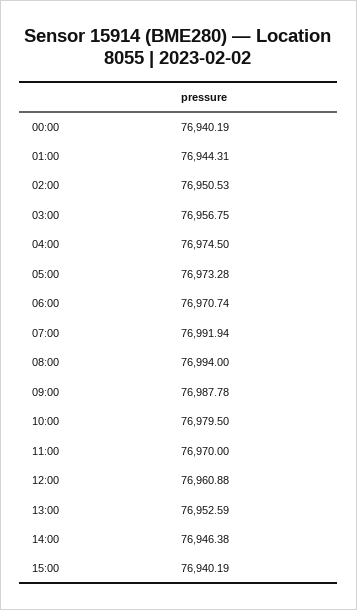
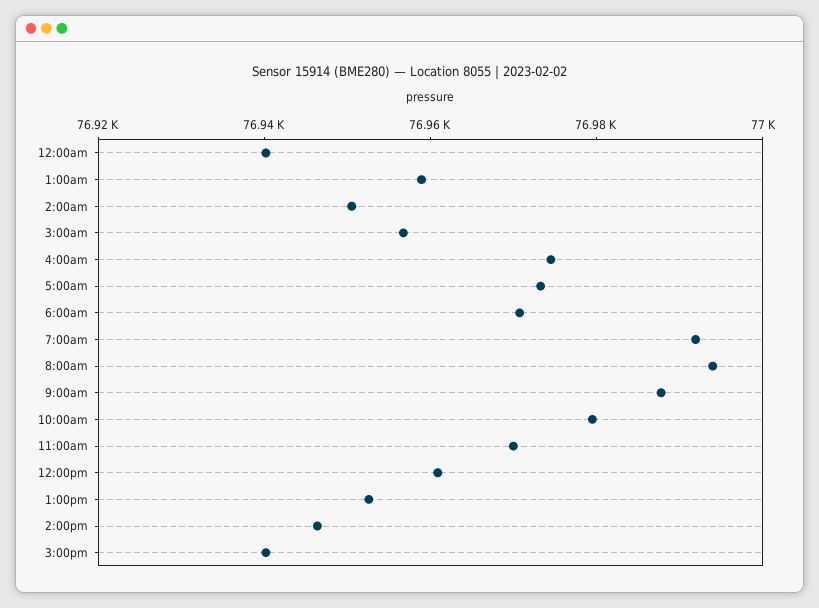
01:00: 76944.31 -> 76960

